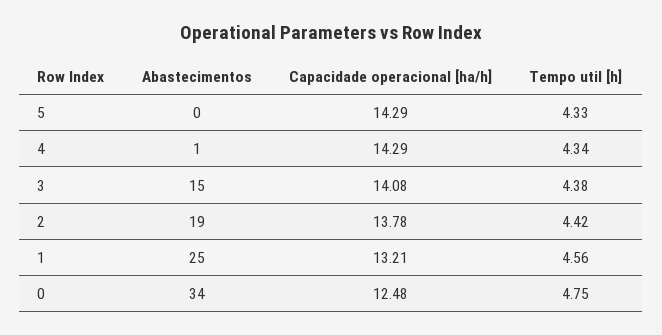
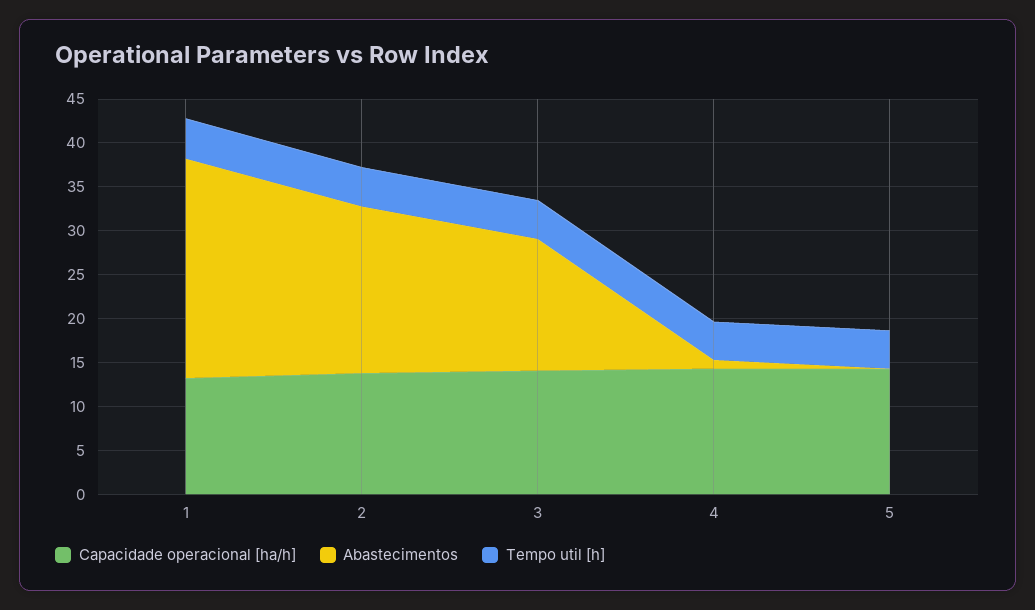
Abastecimentos, 0: 34 -> none
Capacidade operacional [ha/h], 0: 12.48 -> none
Tempo util [h], 0: 4.75 -> none

